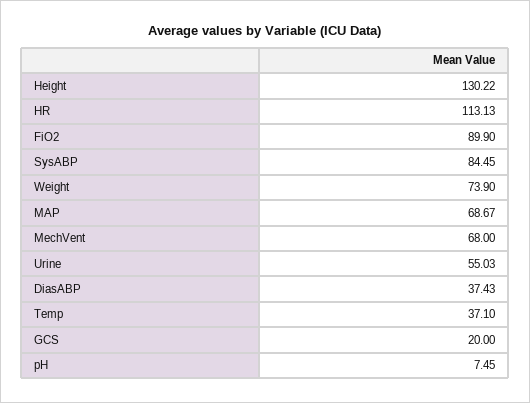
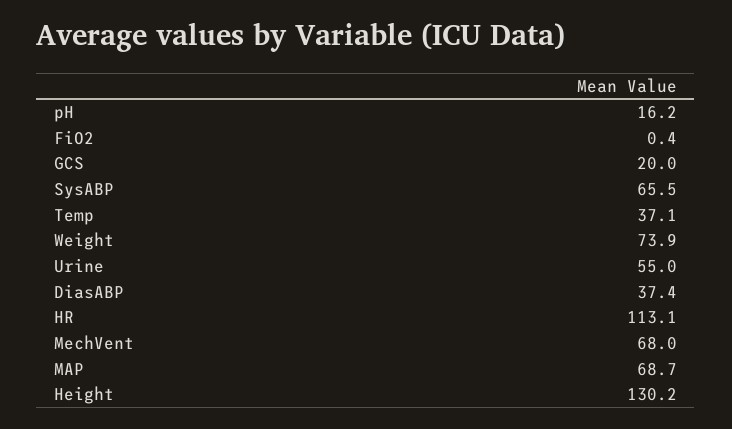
FiO2: 89.9 -> 0.4
SysABP: 84.45 -> 65.5
pH: 7.45 -> 16.2

